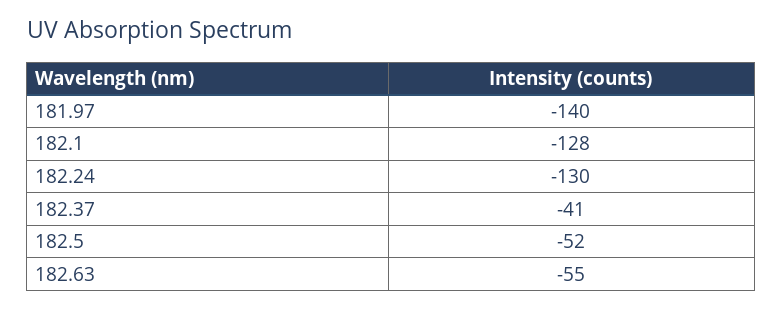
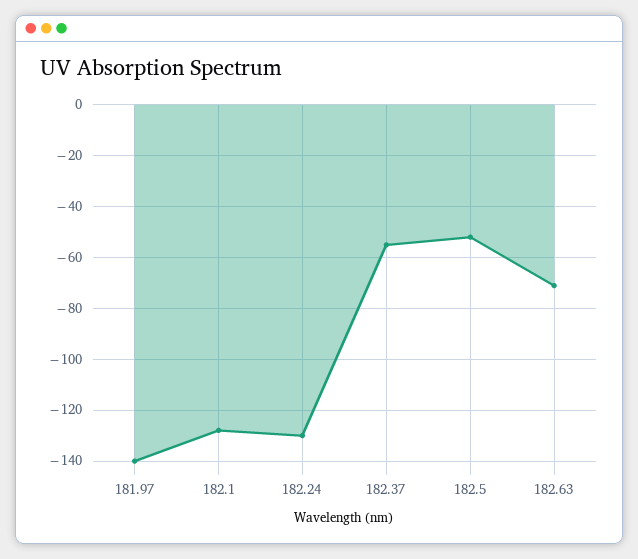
182.37: -41 -> -55
182.63: -55 -> -70

